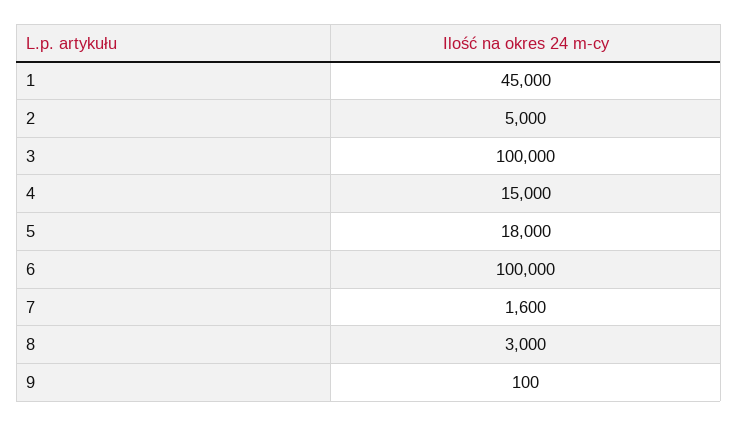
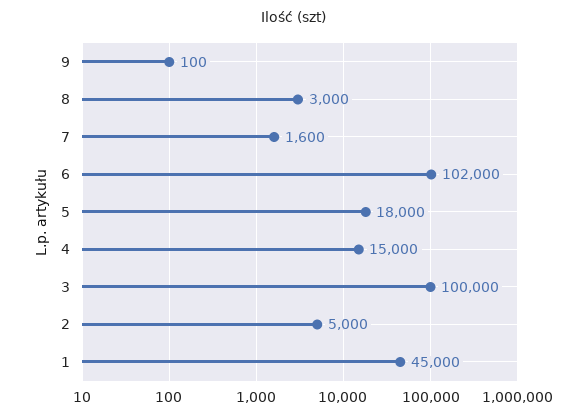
6: 100000 -> 102000

